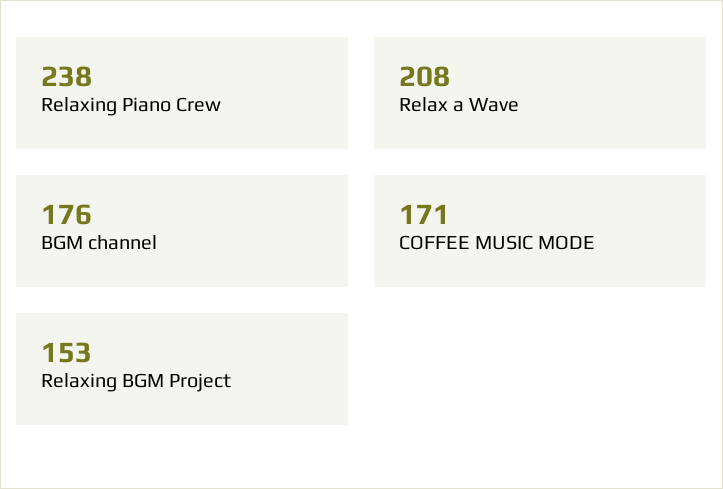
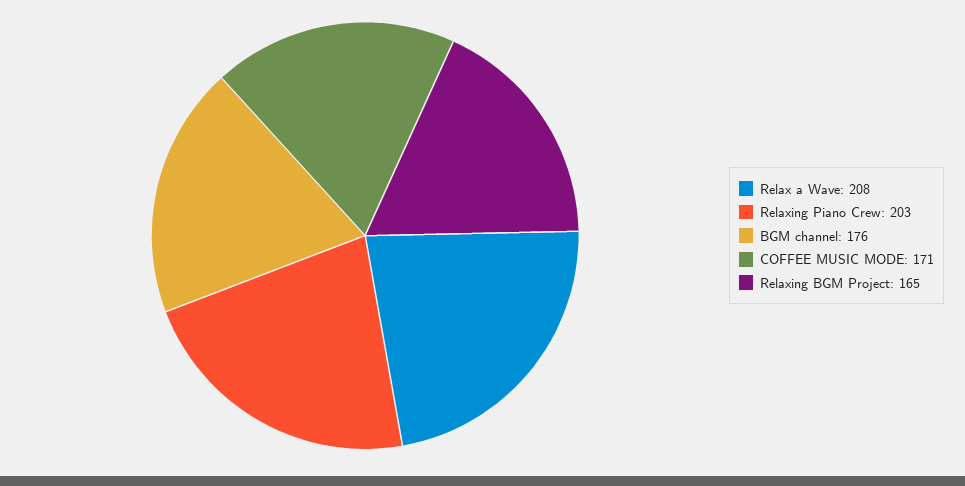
Relaxing Piano Crew: 238 -> 203
Relaxing BGM Project: 153 -> 165

